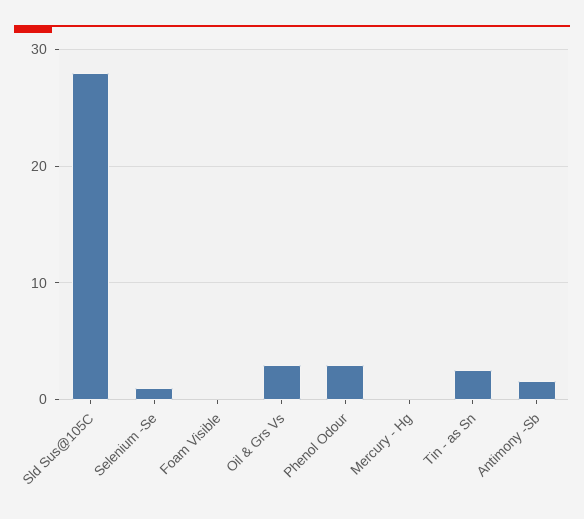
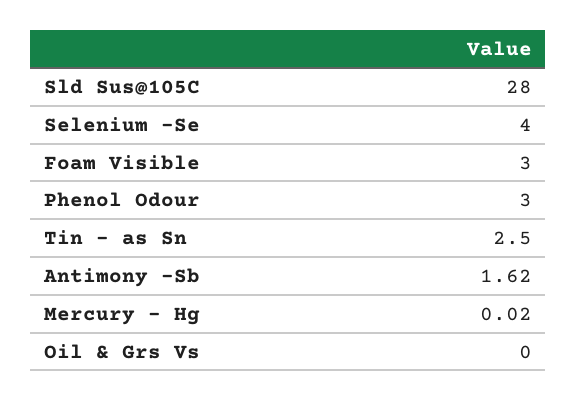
Selenium -Se: 1 -> 4
Foam Visible: 0 -> 3
Oil & Grs Vs: 3 -> 0

